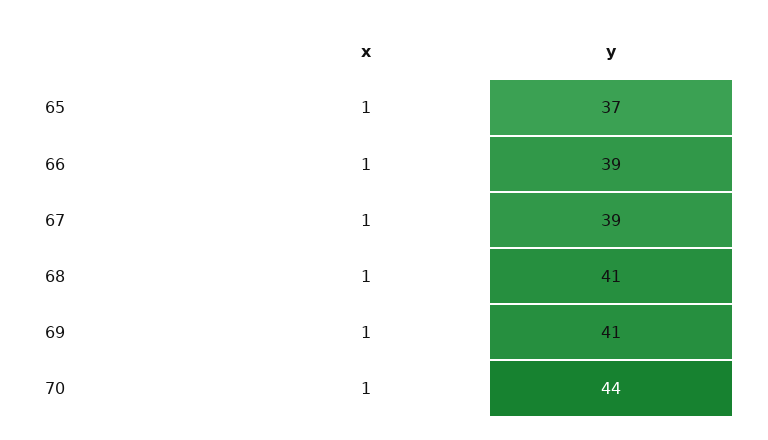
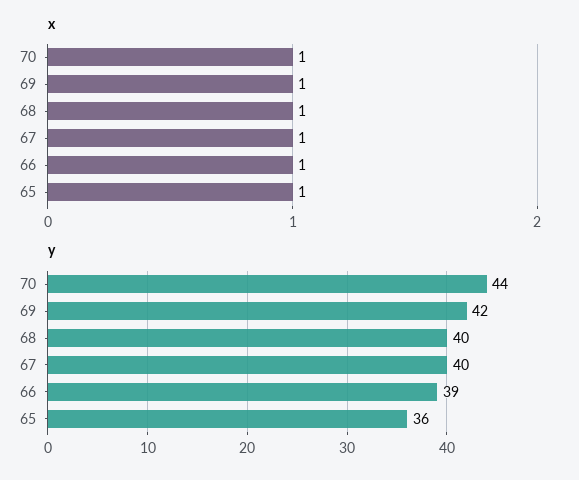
y, 65: 37 -> 36
y, 67: 39 -> 40
y, 68: 41 -> 40
y, 69: 41 -> 42

